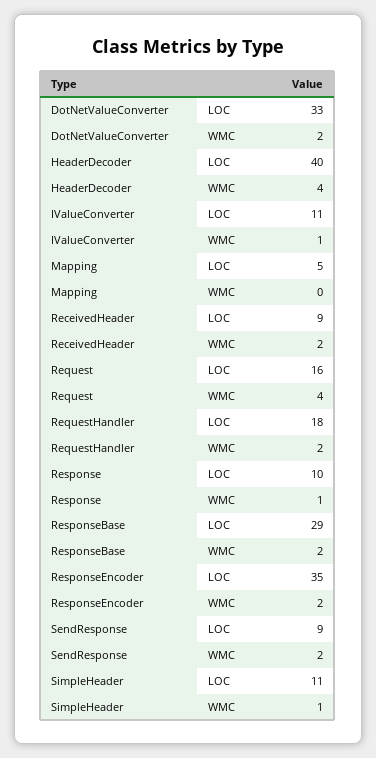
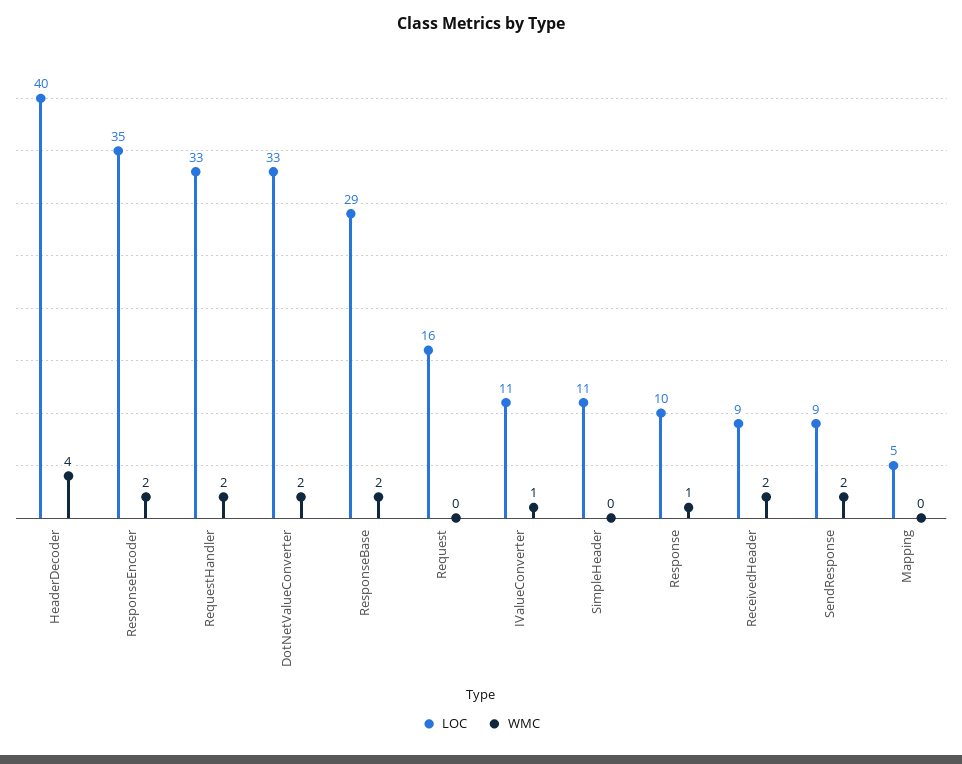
WMC, Request: 4 -> 0
LOC, RequestHandler: 18 -> 33
WMC, SimpleHeader: 1 -> 0

